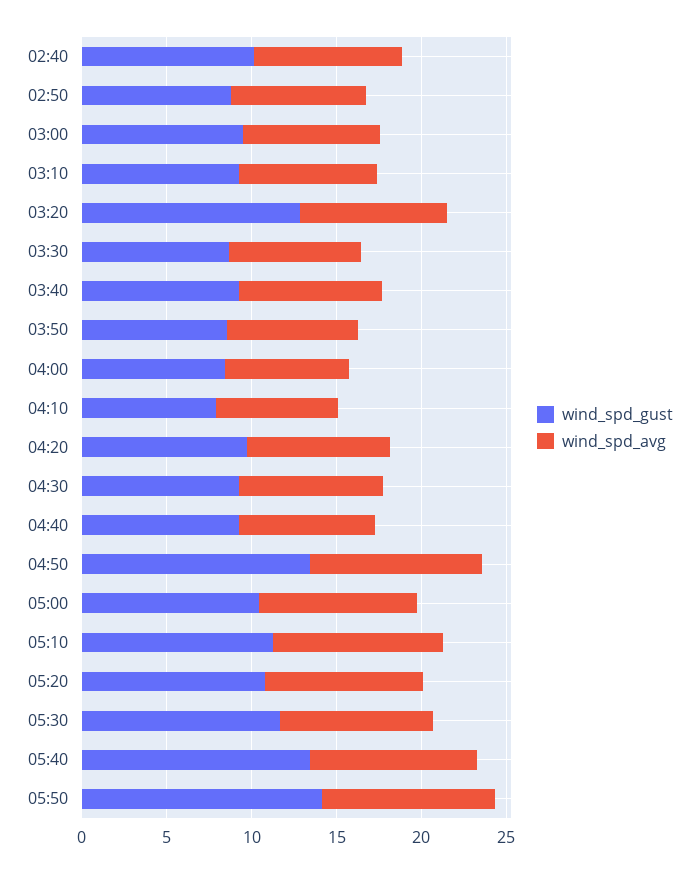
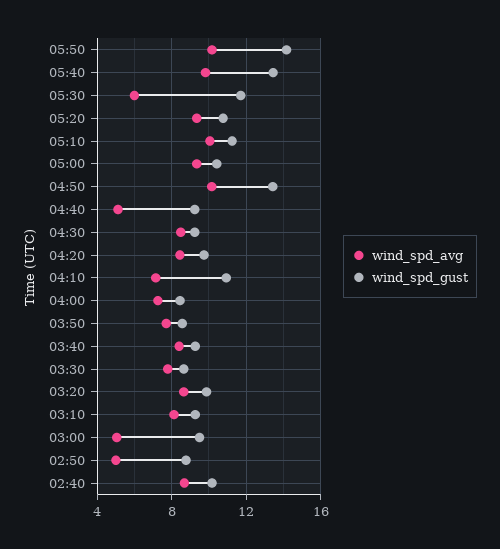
wind_spd_avg, 02:50: 8 -> 5
wind_spd_avg, 03:00: 8 -> 5
wind_spd_gust, 03:20: 13 -> 10
wind_spd_gust, 04:10: 8 -> 11
wind_spd_avg, 04:40: 8 -> 5
wind_spd_avg, 05:30: 9 -> 6

